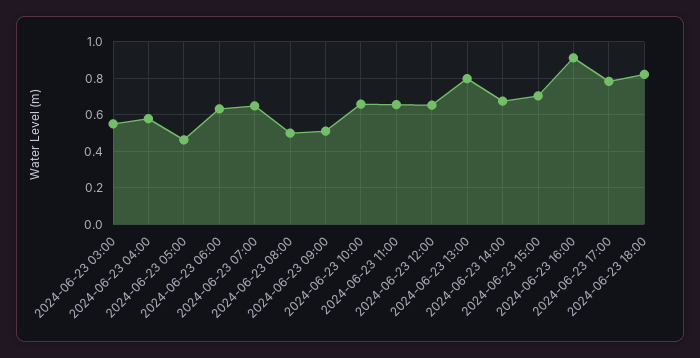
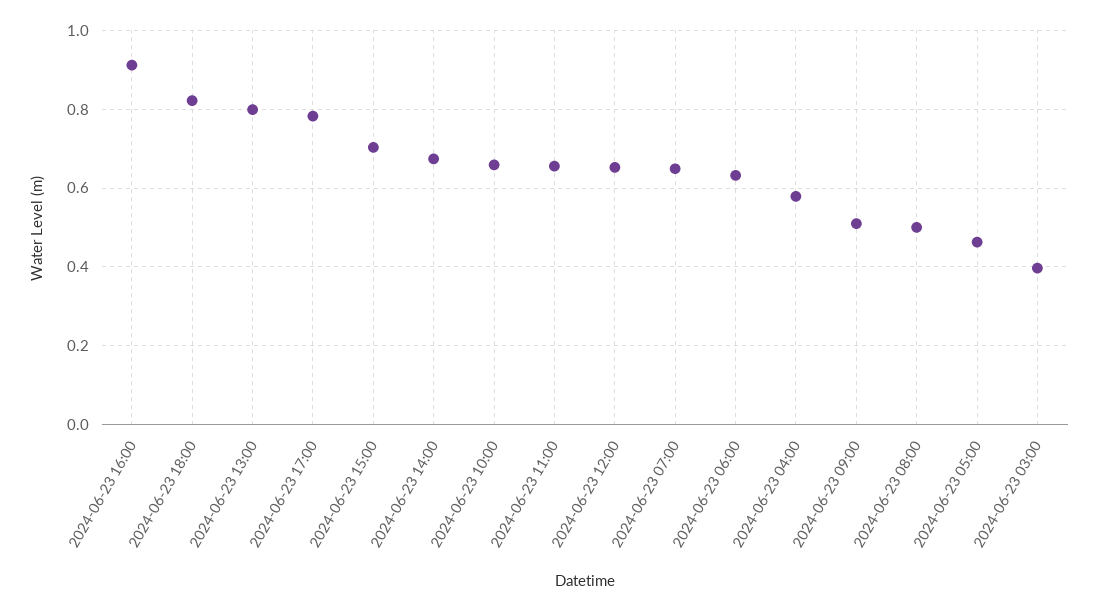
2024-06-23 03:00: 0.55 -> 0.4

